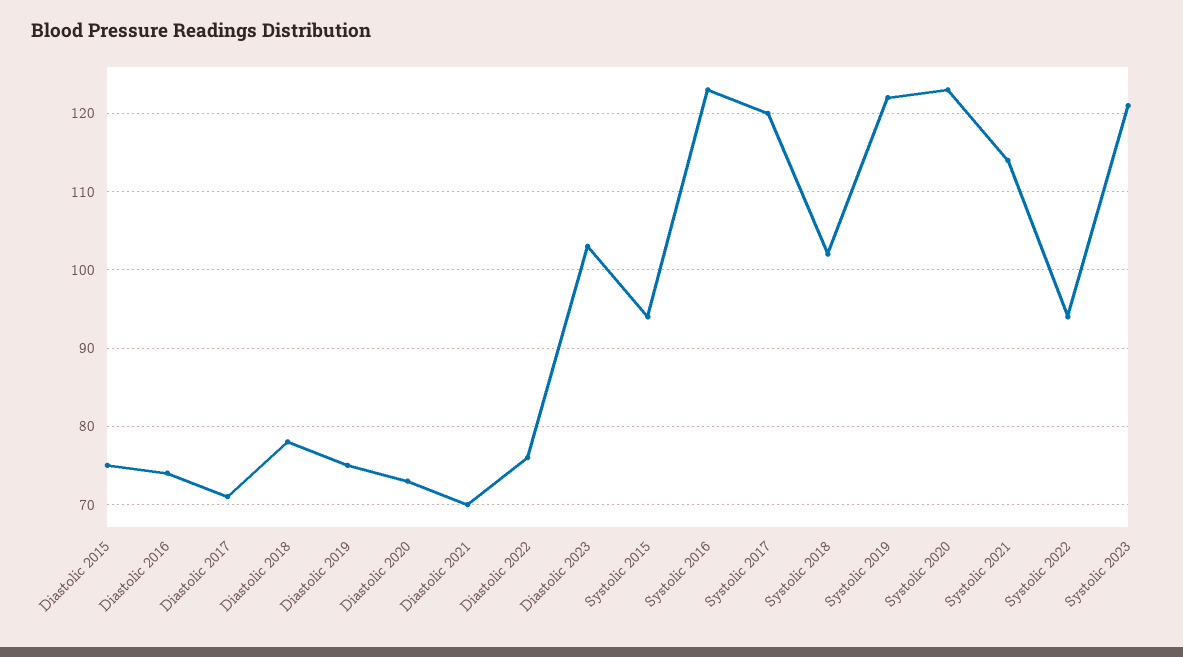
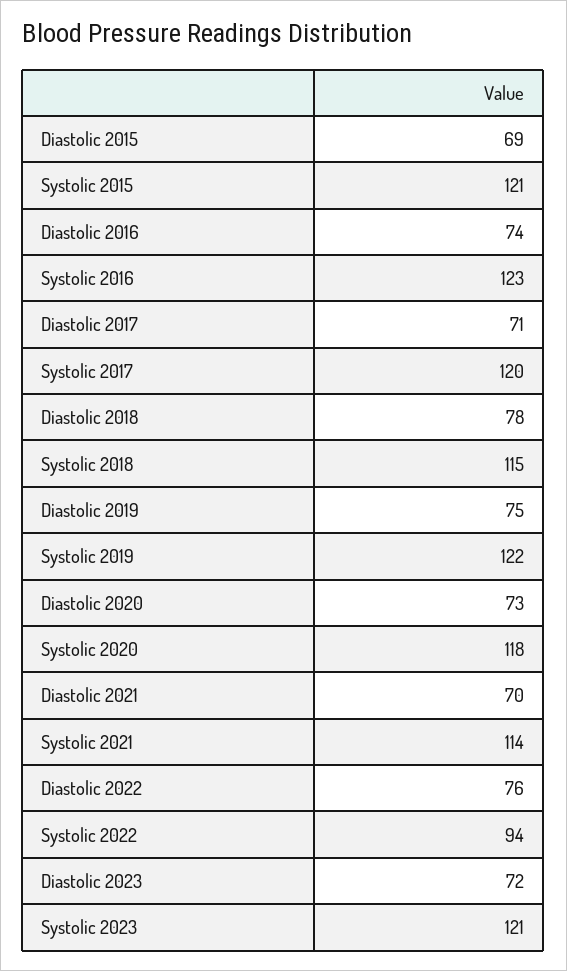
Diastolic 2015: 75 -> 69
Diastolic 2023: 103 -> 72
Systolic 2015: 94 -> 121
Systolic 2018: 102 -> 115
Systolic 2020: 123 -> 118

